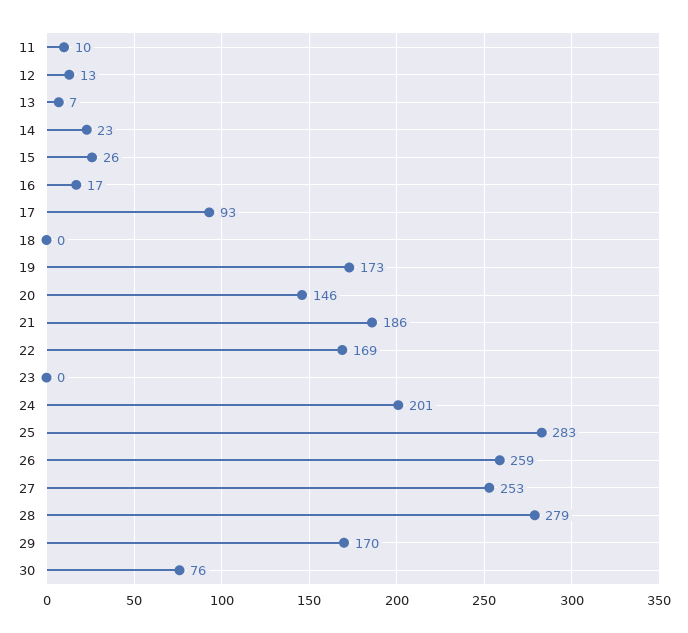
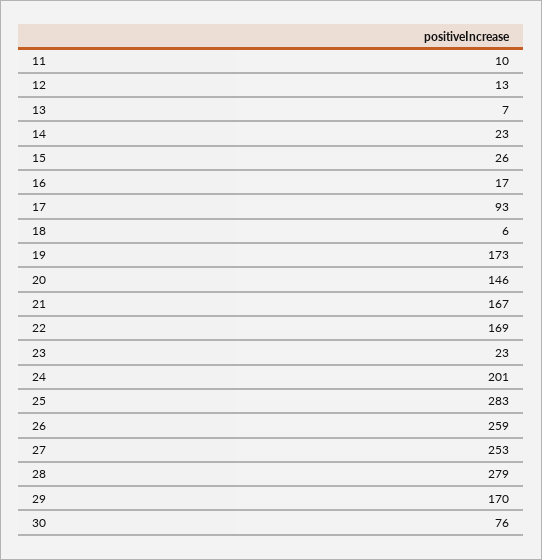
18: 0 -> 6
21: 186 -> 167
23: 0 -> 23

